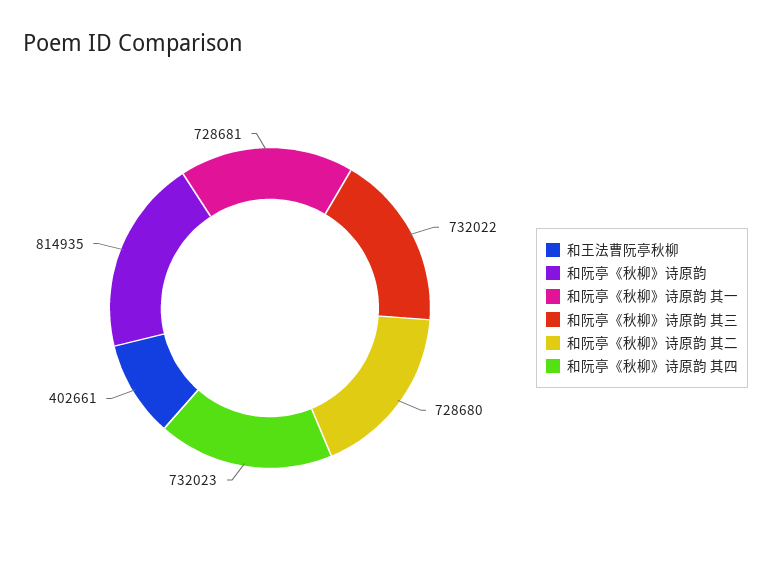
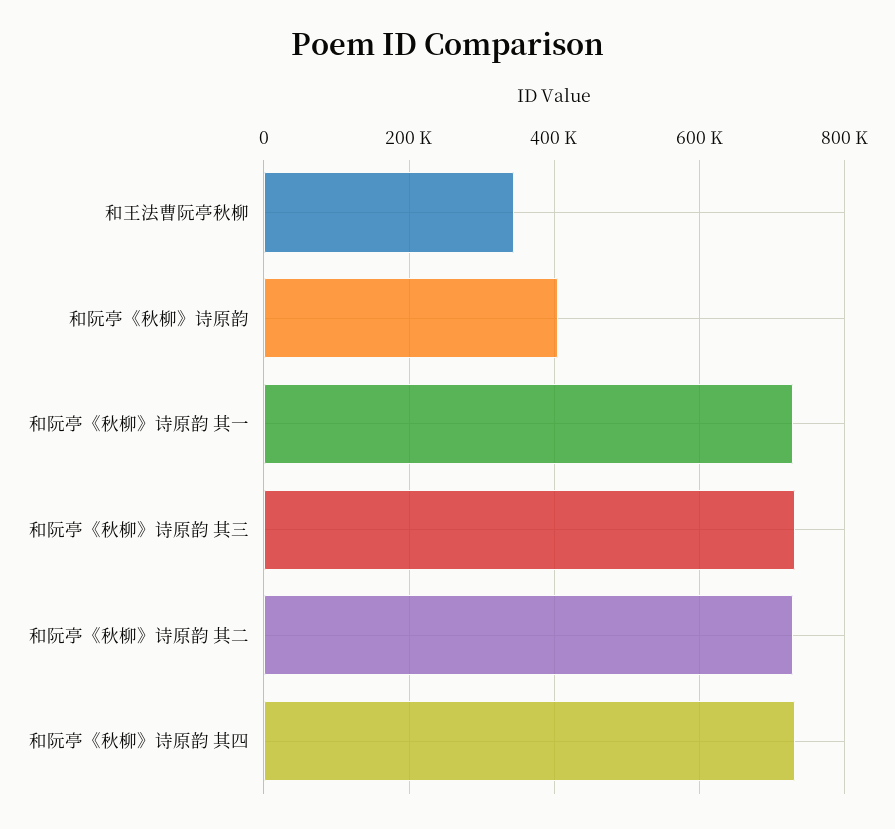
和王法曹阮亭秋柳: 402661 -> 340000
和阮亭《秋柳》诗原韵: 814935 -> 400000

